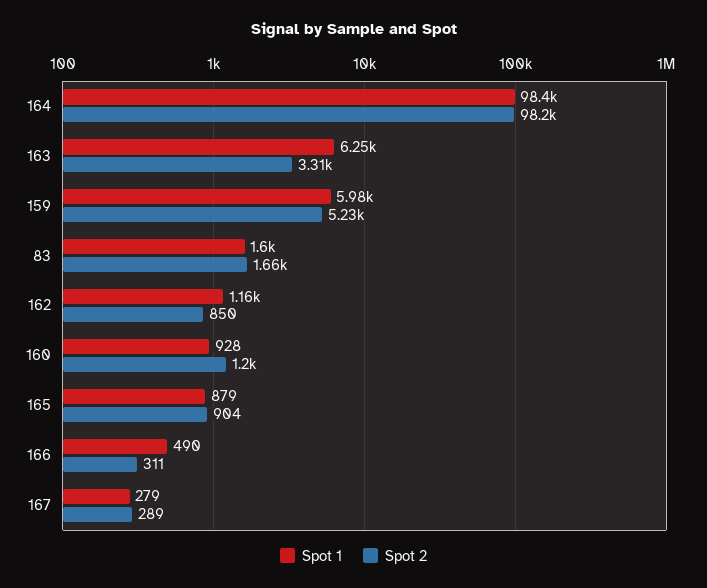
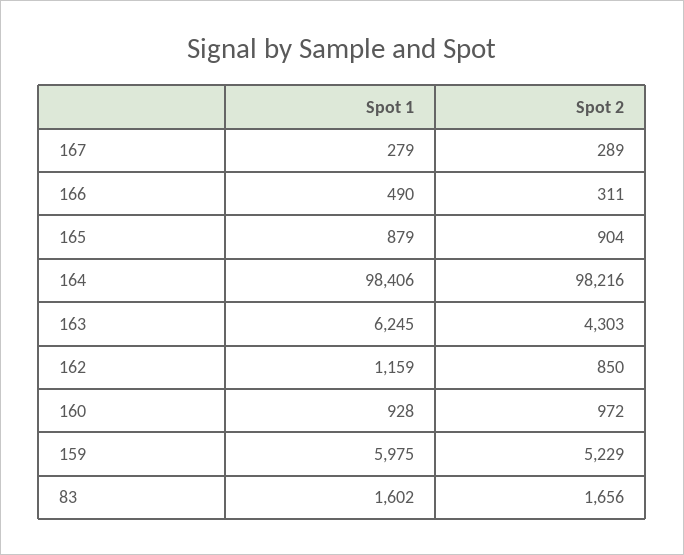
Spot 2, 163: 3310 -> 4303
Spot 2, 160: 1200 -> 972

